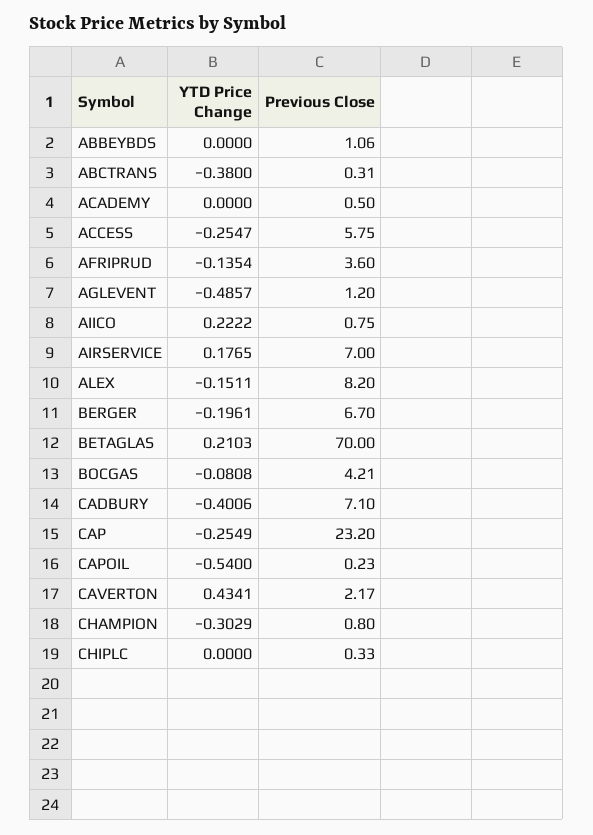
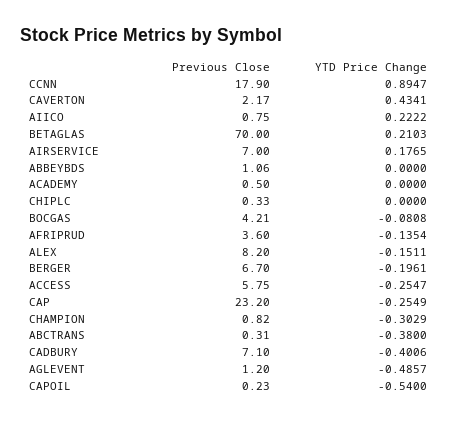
Previous Close, CHAMPION: 0.8 -> 0.82
Previous Close, CCNN: none -> 17.9
YTD Price Change, CCNN: none -> 0.8947

